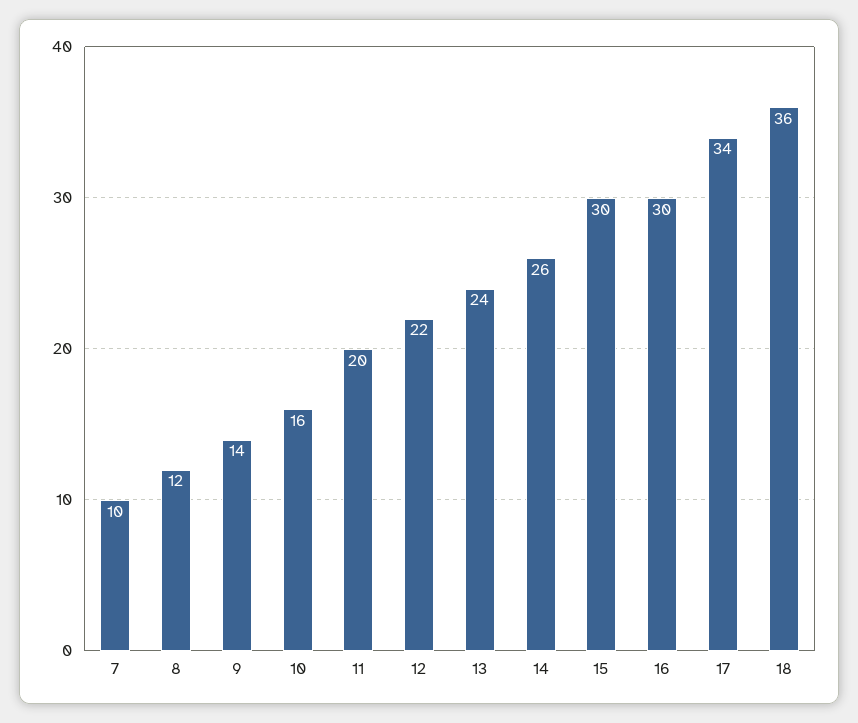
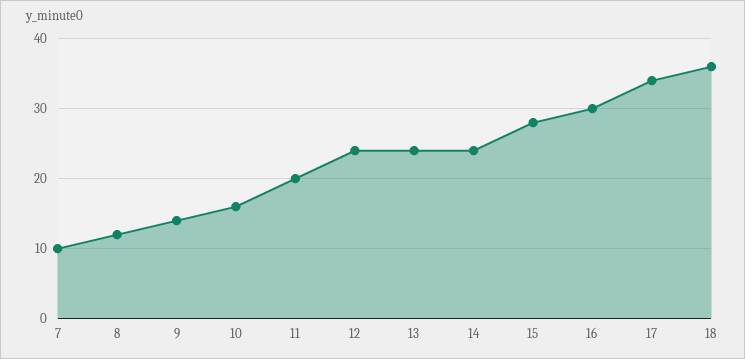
12: 22 -> 24
14: 26 -> 24
15: 30 -> 28

